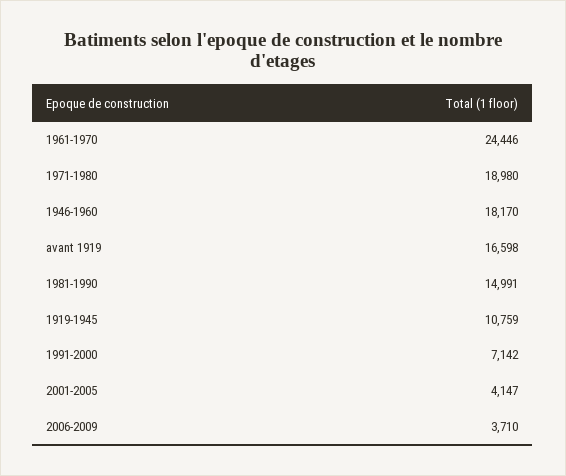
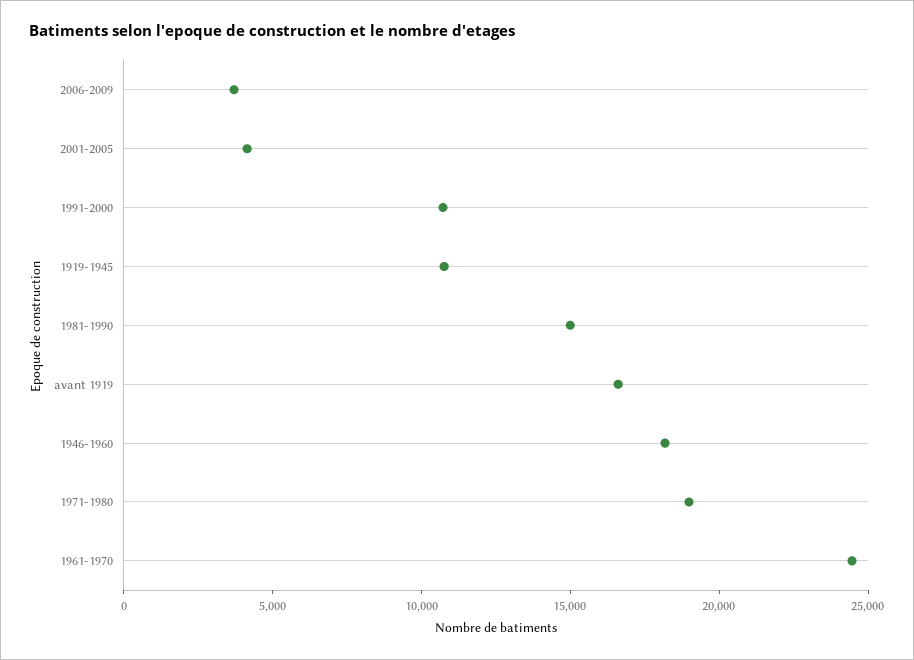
1991-2000: 7142 -> 11000

